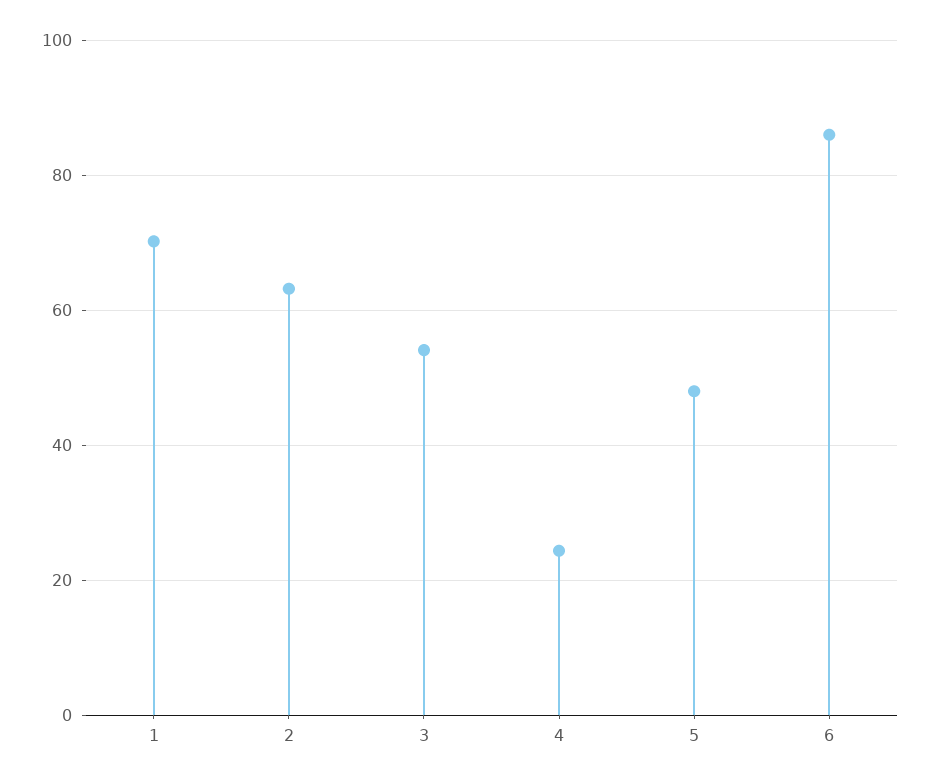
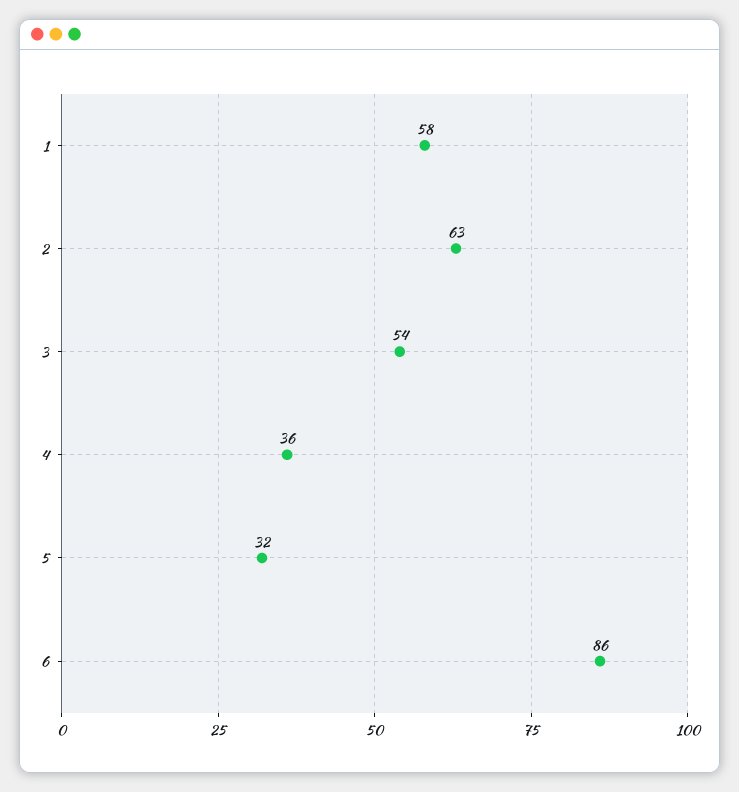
1: 70 -> 58
4: 24 -> 36
5: 48 -> 32

